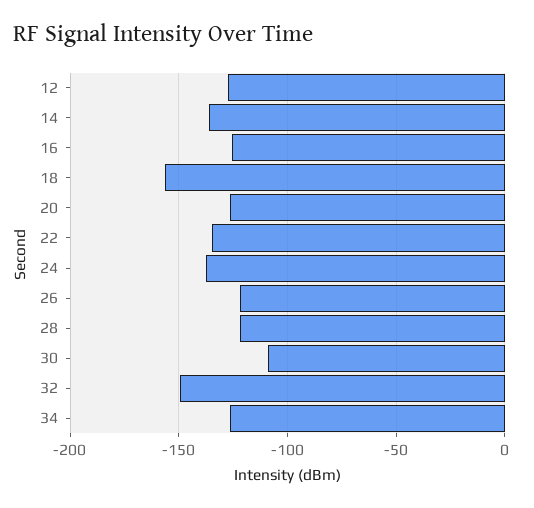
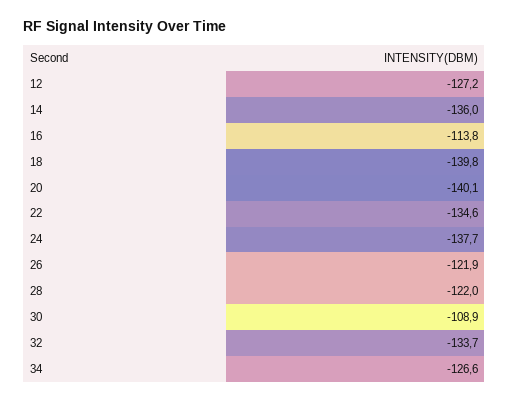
16: -125 -> -113.8
18: -155 -> -139.8
20: -125 -> -140.1
32: -150 -> -133.7

